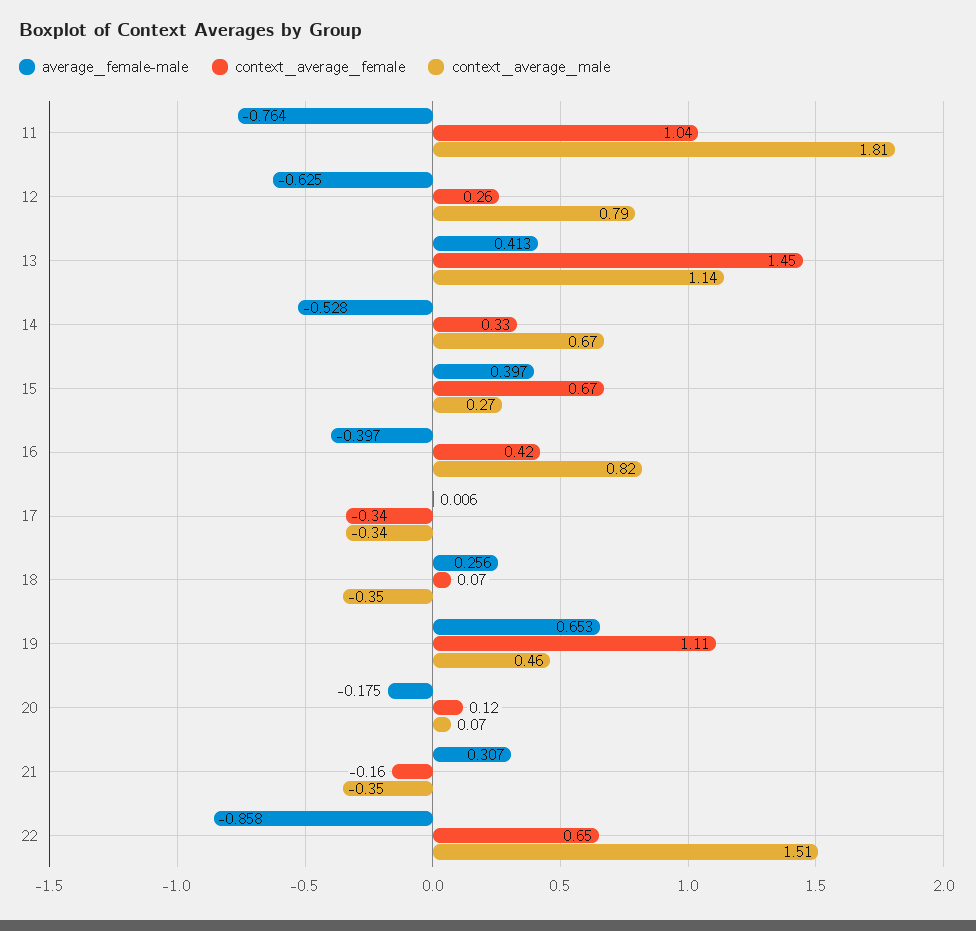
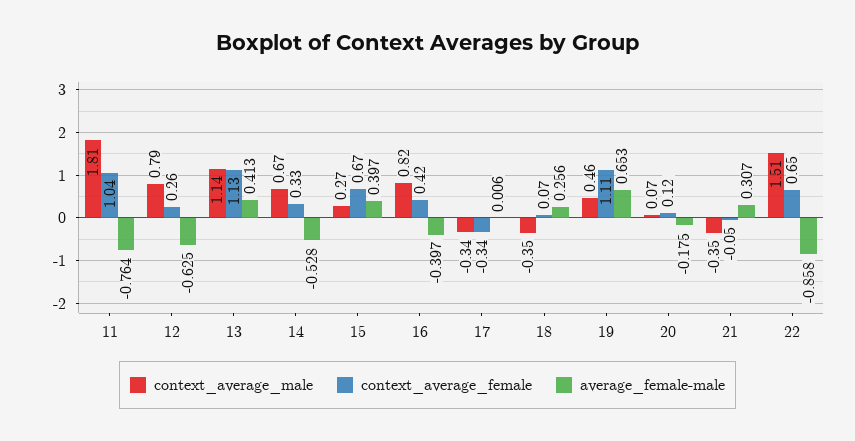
context_average_female, 13: 1.45 -> 1.13
context_average_female, 21: -0.16 -> -0.05

